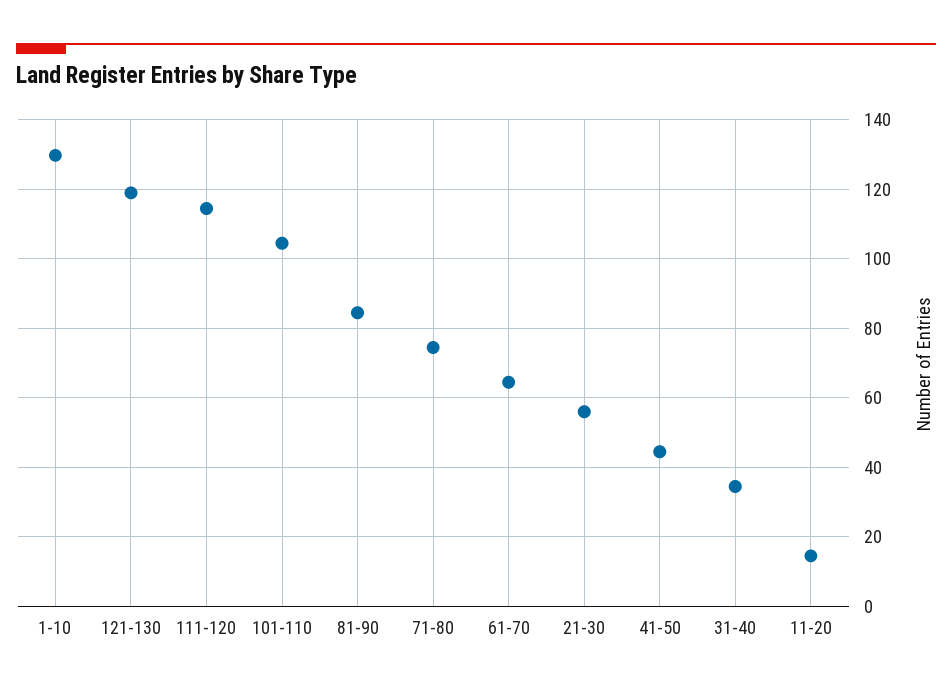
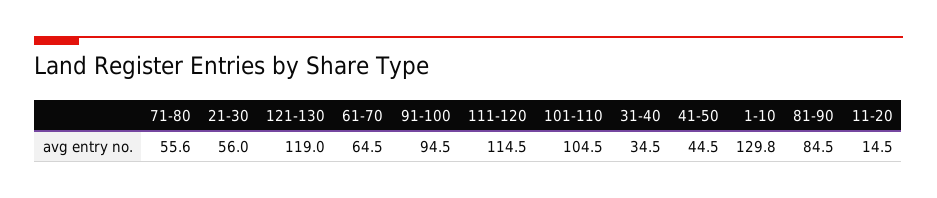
71-80: 74 -> 55.6
91-100: none -> 94.5

